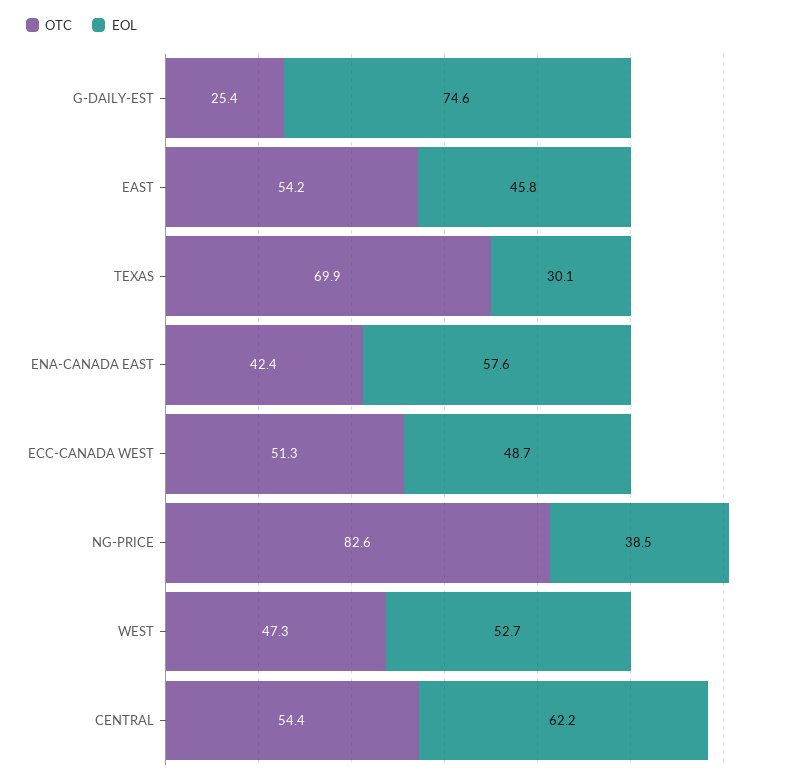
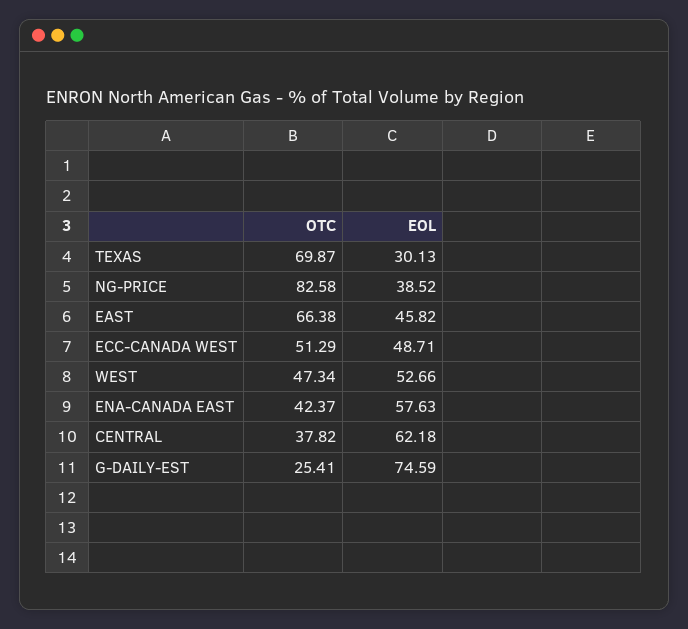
OTC, EAST: 54.2 -> 66.38
OTC, CENTRAL: 54.4 -> 37.82

